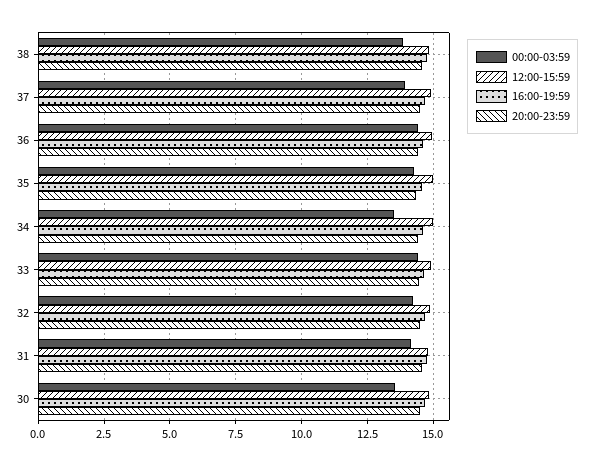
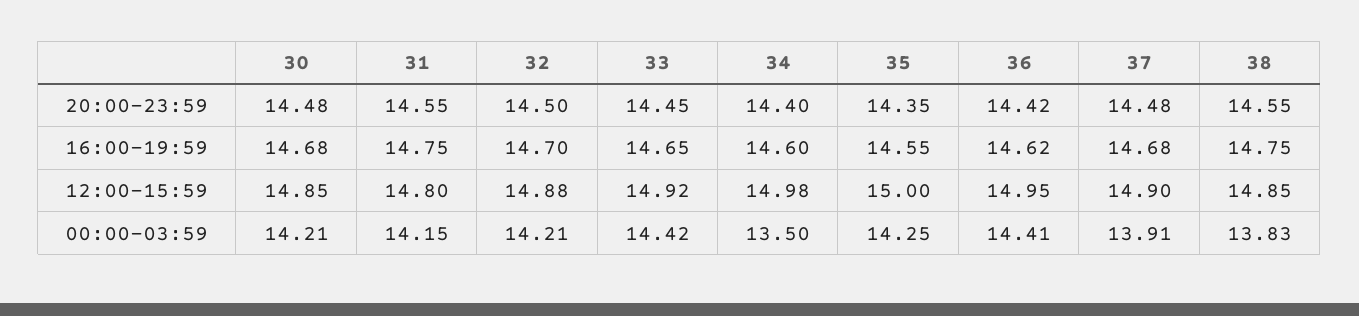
00:00-03:59, 30: 13.5 -> 14.21

